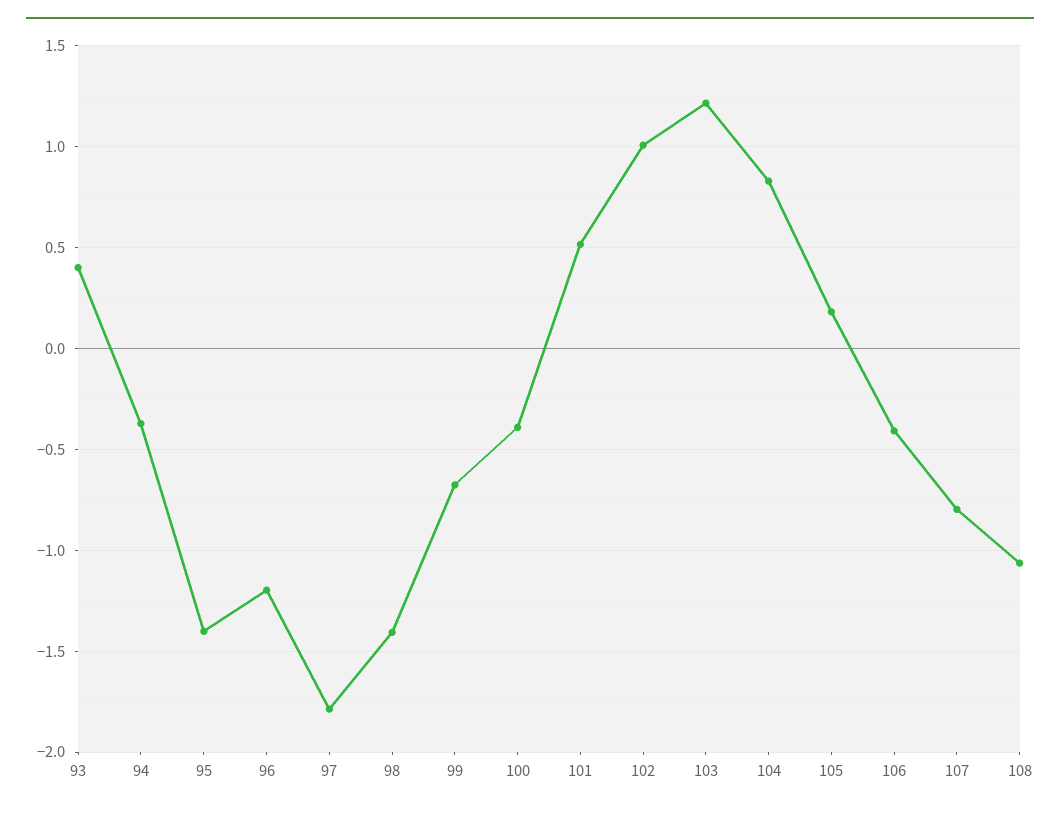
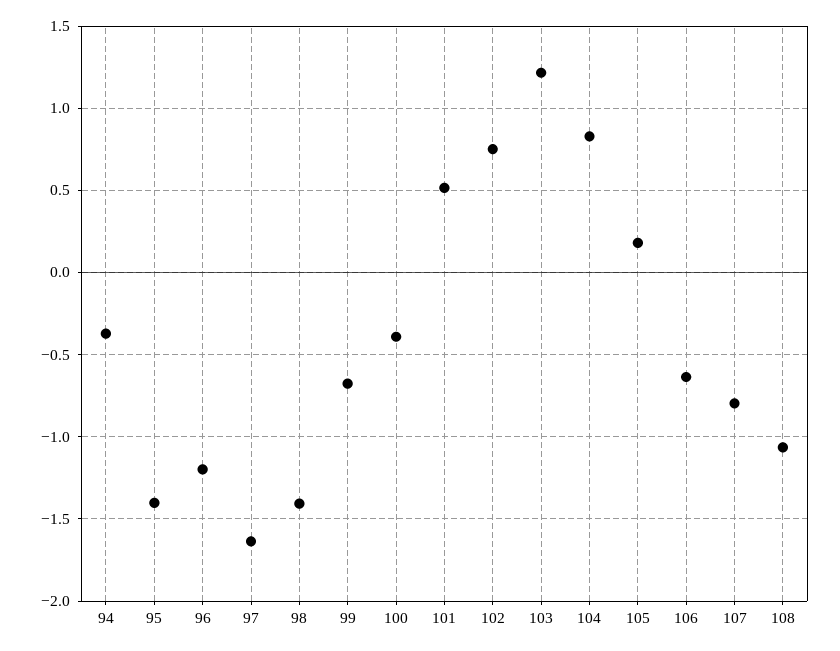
93: 0.4 -> none
97: -1.8 -> -1.65
102: 1 -> 0.75
106: -0.4 -> -0.65

